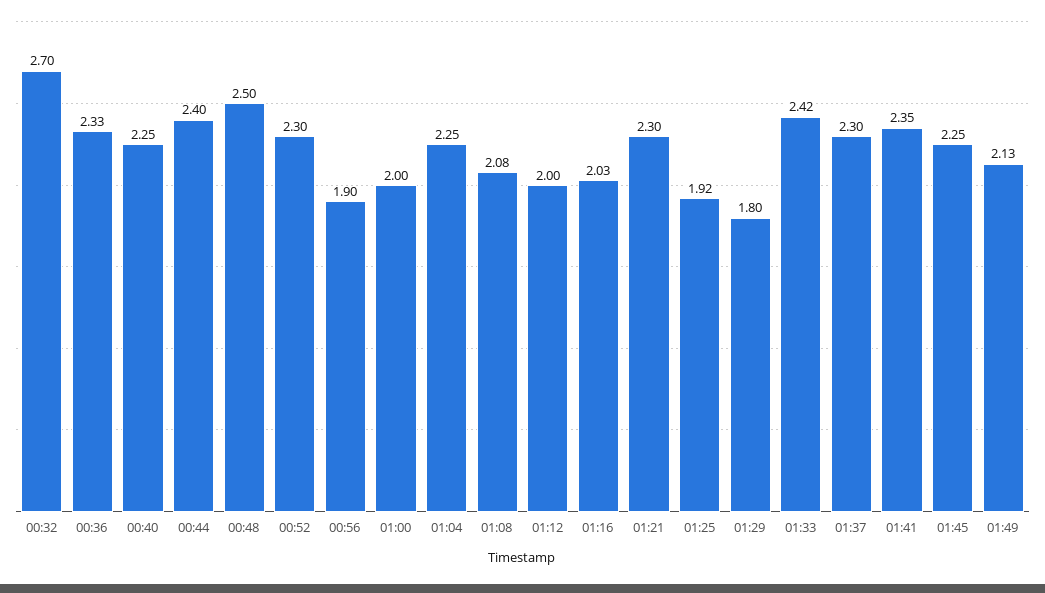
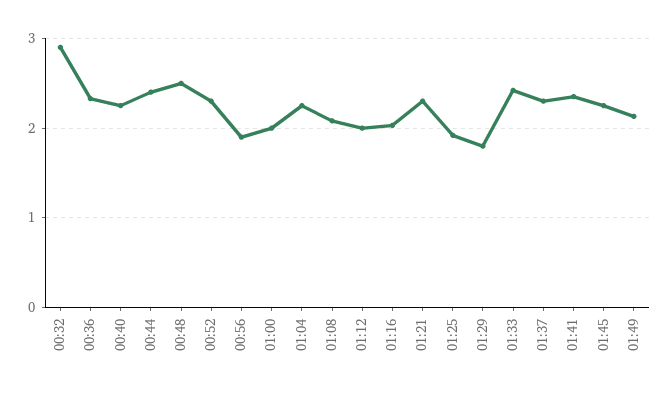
00:32: 2.7 -> 2.9

